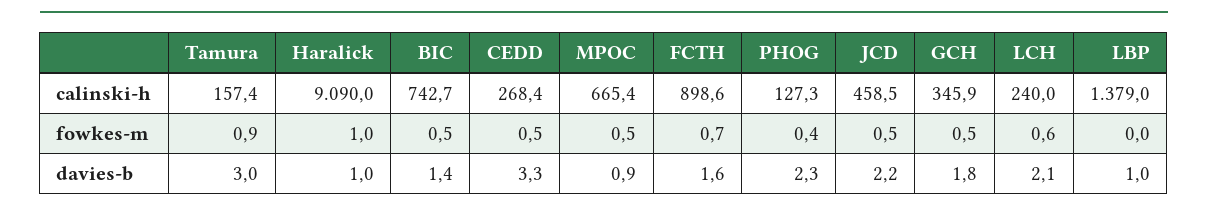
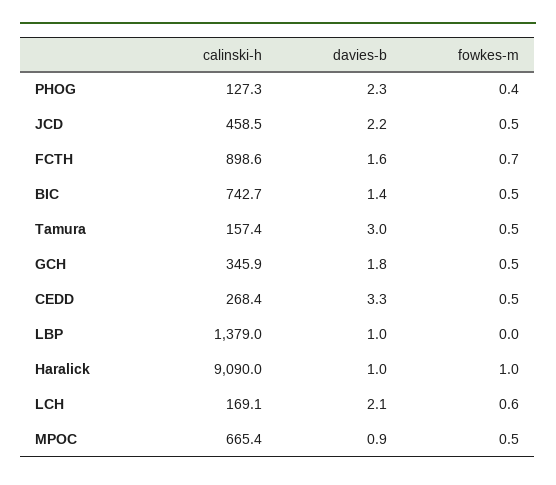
LCH, calinski-h: 240 -> 169.1
Tamura, fowkes-m: 0.9 -> 0.5

